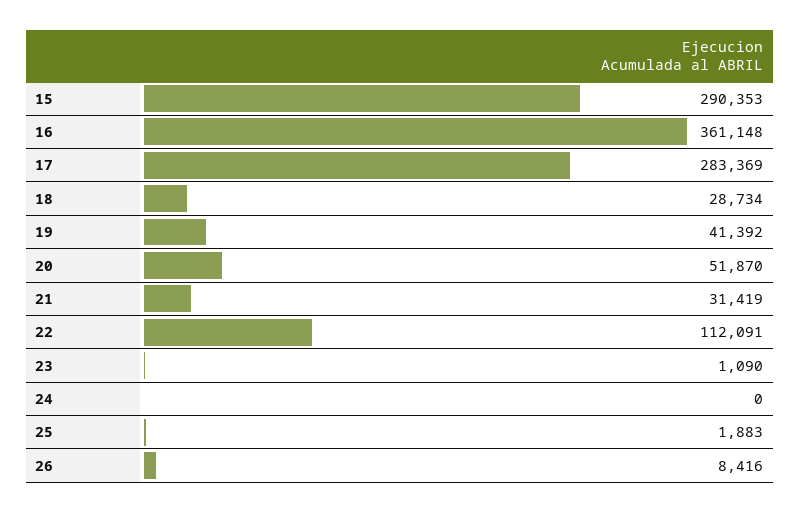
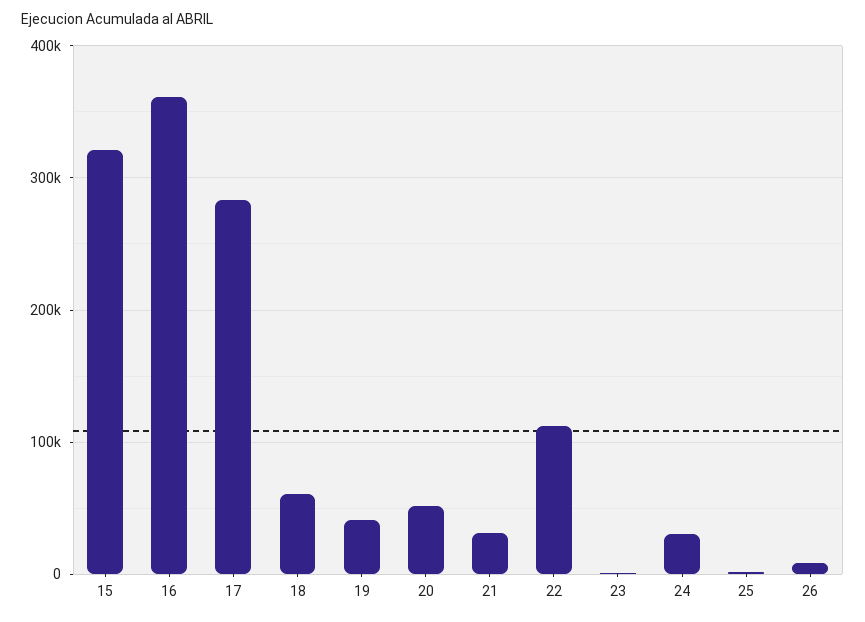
15: 290353 -> 320000
18: 28734 -> 60000
24: 0 -> 30000

